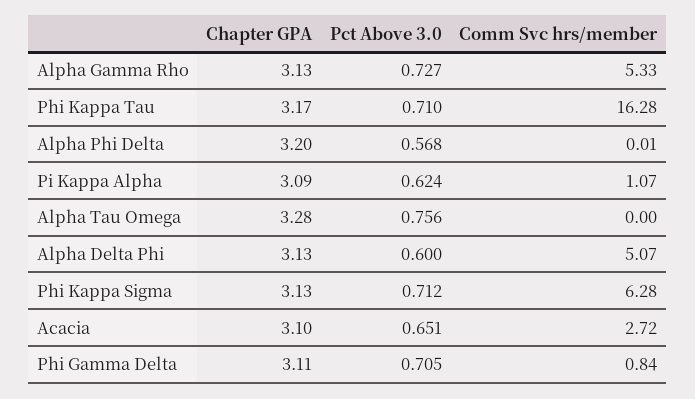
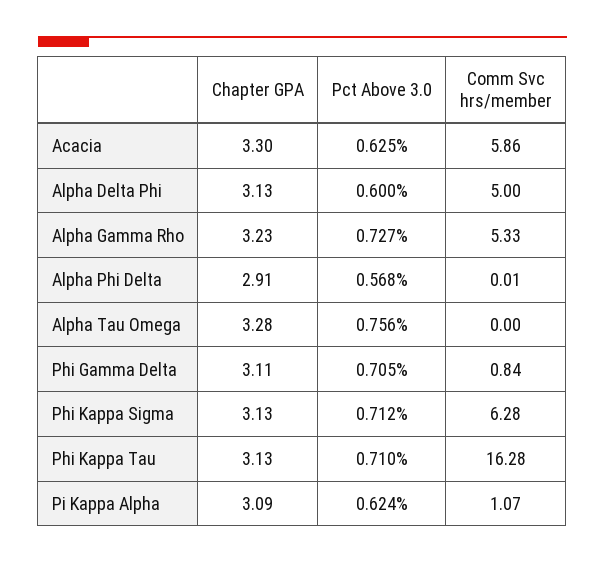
Chapter GPA, Alpha Gamma Rho: 3.13 -> 3.23
Chapter GPA, Phi Kappa Tau: 3.17 -> 3.13
Chapter GPA, Alpha Phi Delta: 3.2 -> 2.91
Comm Svc hrs/member, Alpha Delta Phi: 5.07 -> 5
Chapter GPA, Acacia: 3.1 -> 3.3
Pct Above 3.0, Acacia: 0.651 -> 0.625
Comm Svc hrs/member, Acacia: 2.72 -> 5.86

